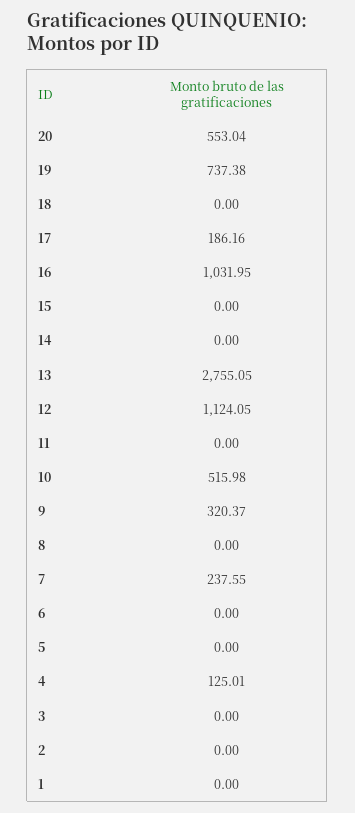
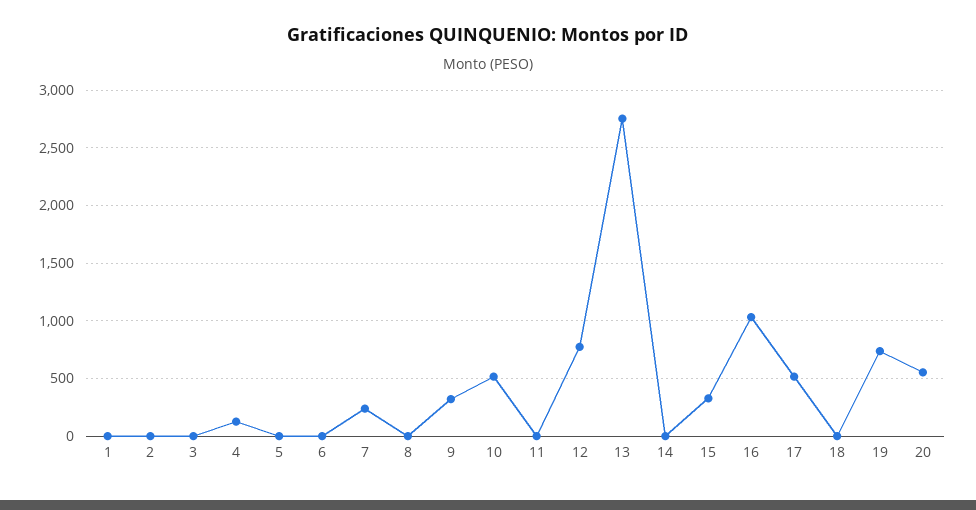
17: 186.16 -> 500
15: 0 -> 300
12: 1124.05 -> 800

